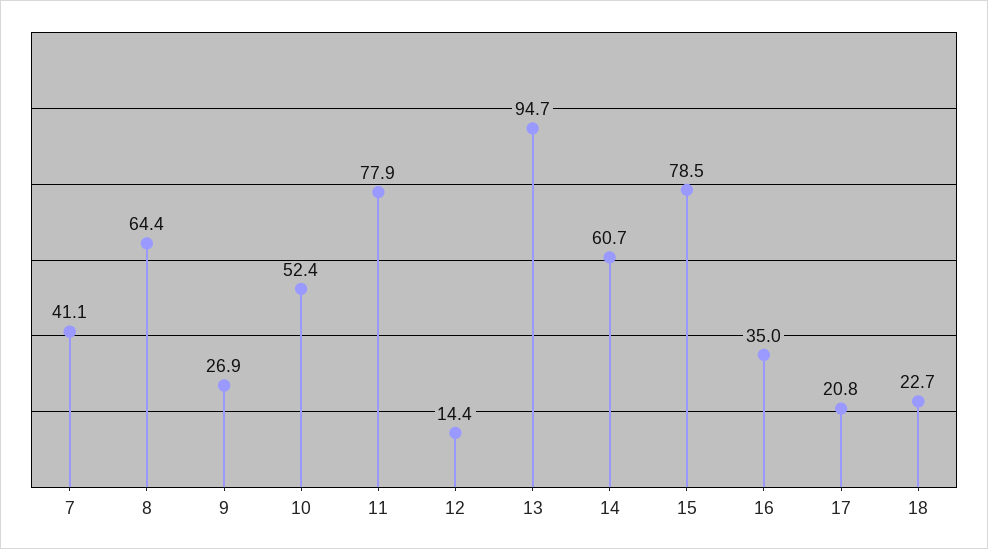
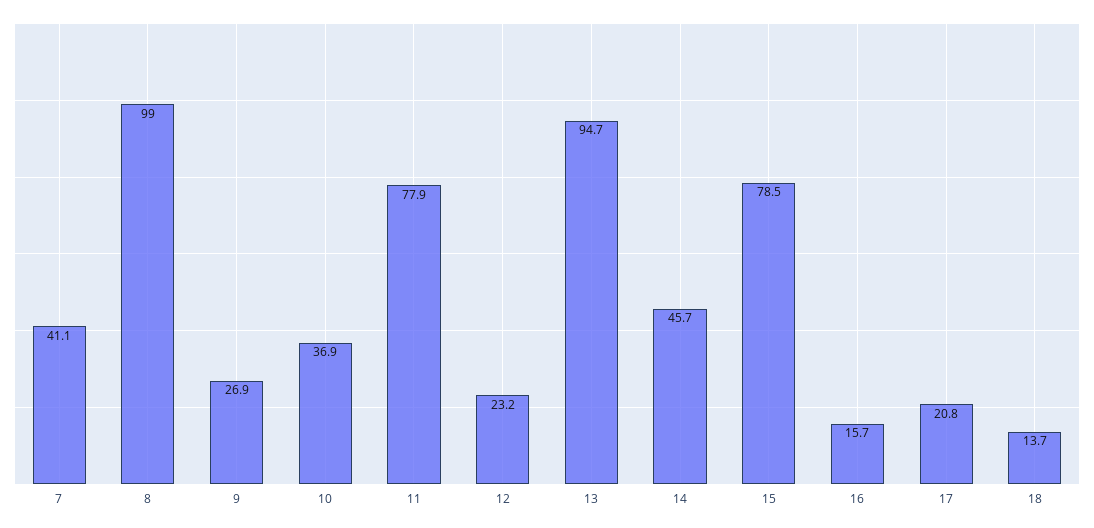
8: 64.4 -> 99
10: 52.4 -> 36.9
12: 14.4 -> 23.2
14: 60.7 -> 45.7
16: 35 -> 15.7
18: 22.7 -> 13.7

